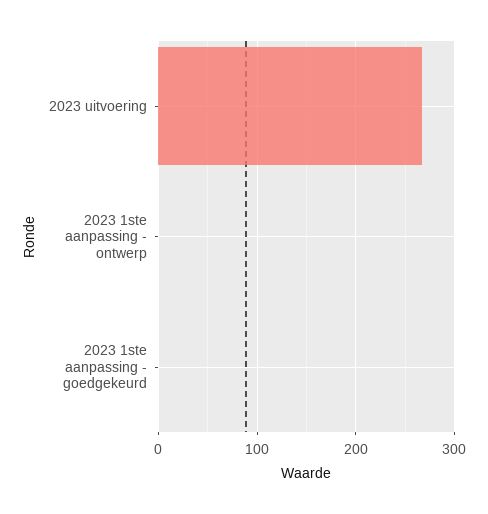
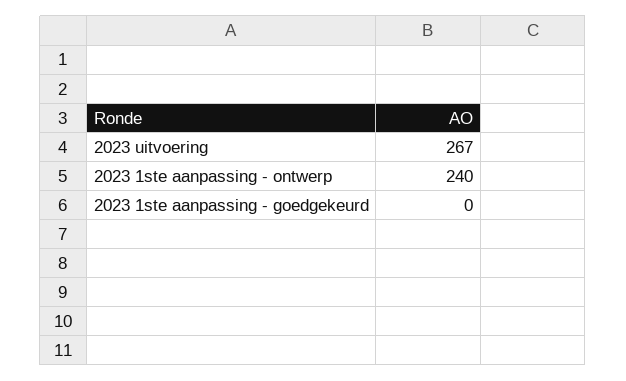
2023 1ste aanpassing - ontwerp: 0 -> 240

